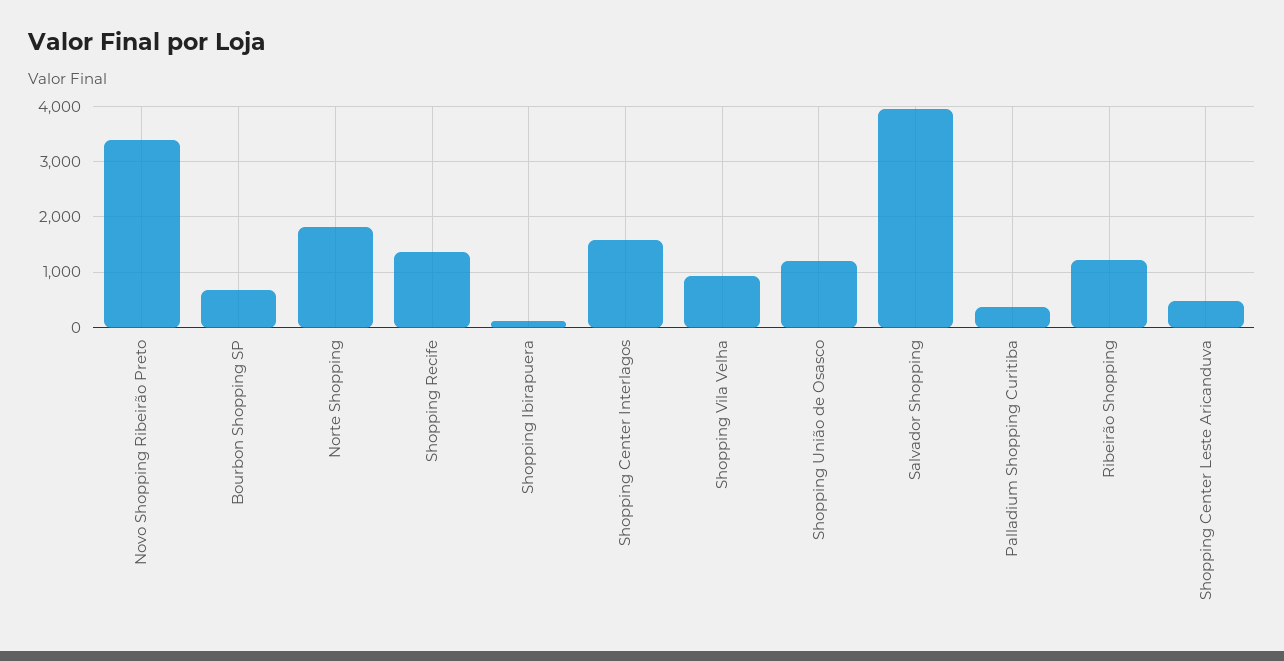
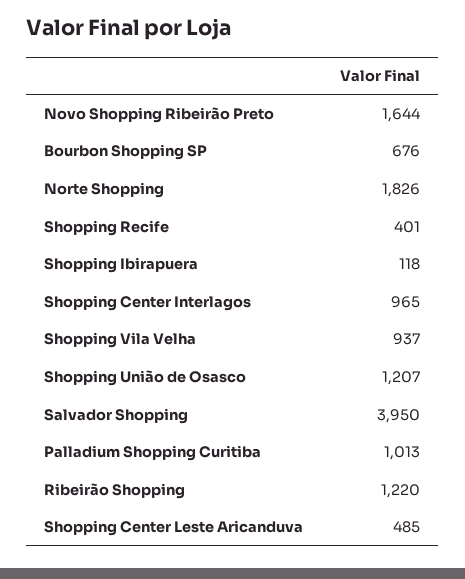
Novo Shopping Ribeirão Preto: 3400 -> 1644
Shopping Recife: 1400 -> 401
Shopping Center Interlagos: 1600 -> 965
Palladium Shopping Curitiba: 400 -> 1013

